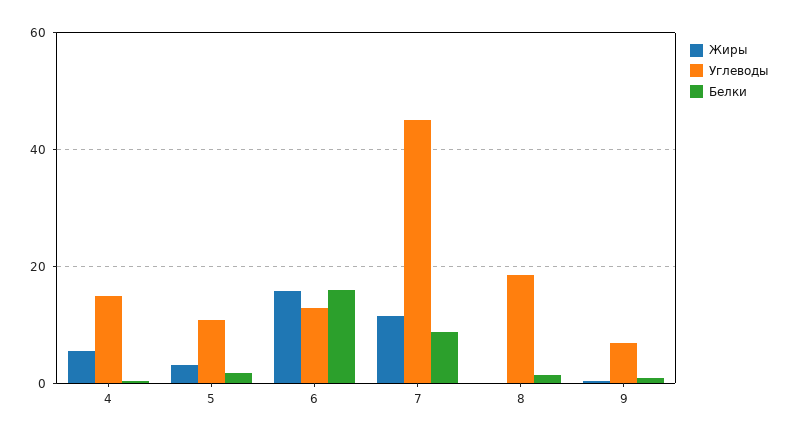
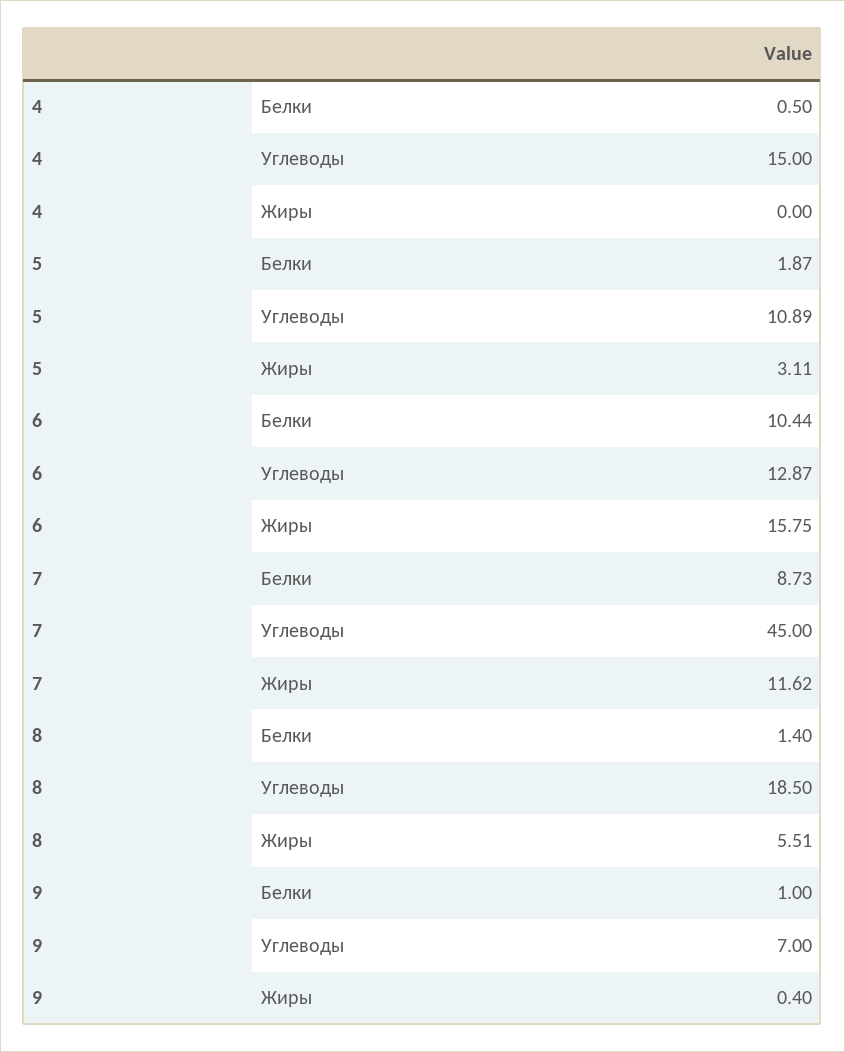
Жиры, 4: 6 -> 0
Белки, 6: 16 -> 10.44
Жиры, 8: 0 -> 5.51

